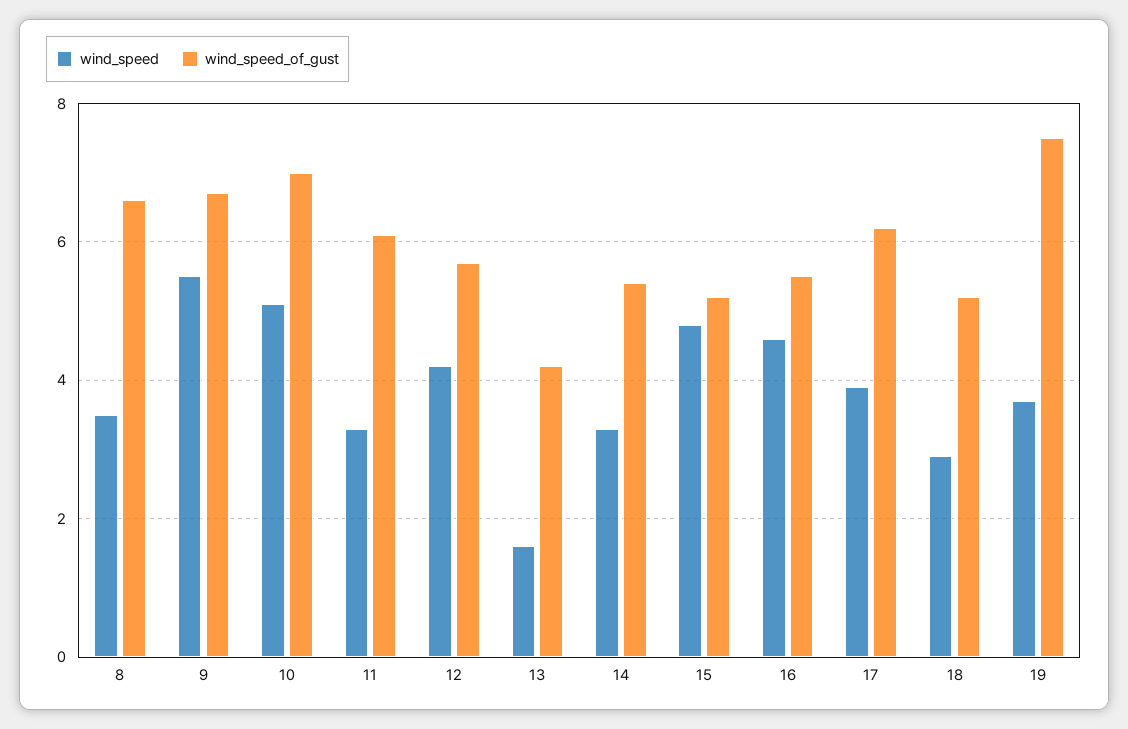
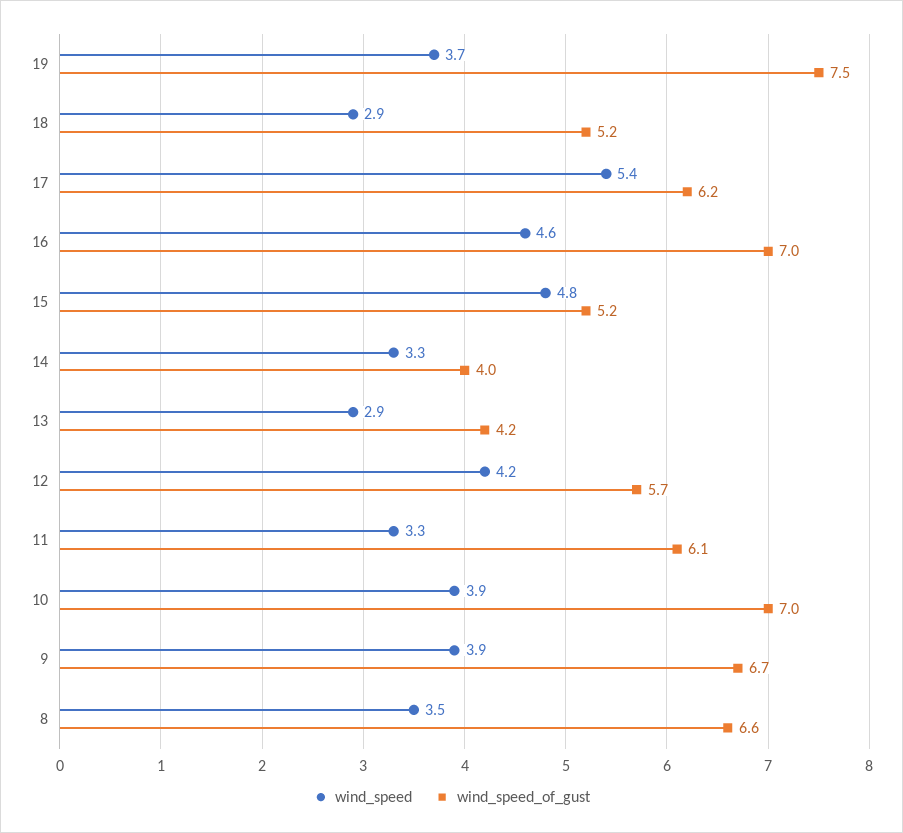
wind_speed, 9: 5.5 -> 3.9
wind_speed, 10: 5 -> 3.9
wind_speed, 13: 1.5 -> 2.9
wind_speed_of_gust, 14: 5.5 -> 4
wind_speed_of_gust, 16: 5.5 -> 7
wind_speed, 17: 4 -> 5.4

